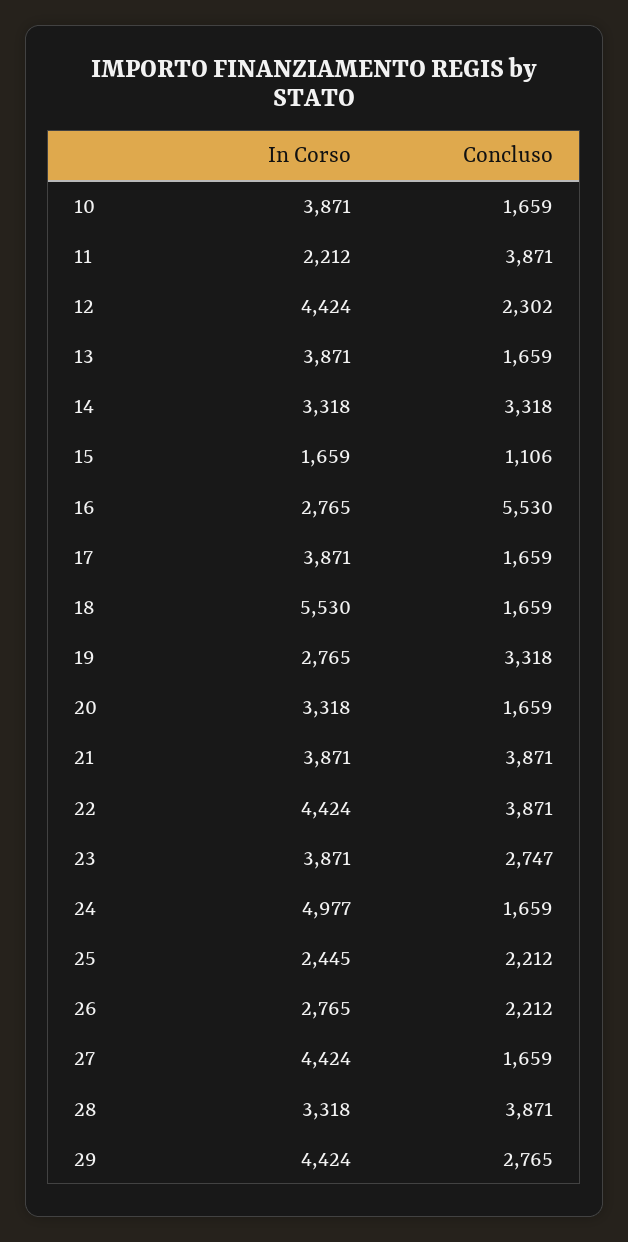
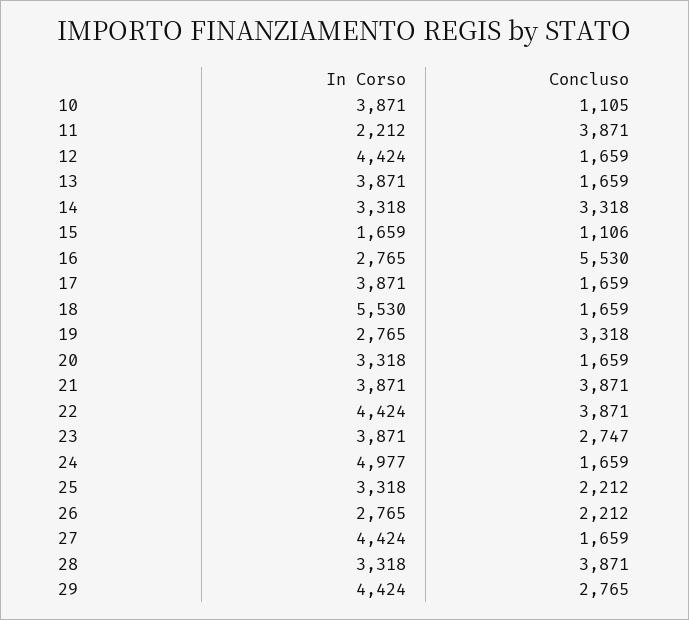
Concluso, 10: 1659 -> 1105
Concluso, 12: 2302 -> 1659
In Corso, 25: 2445 -> 3318

